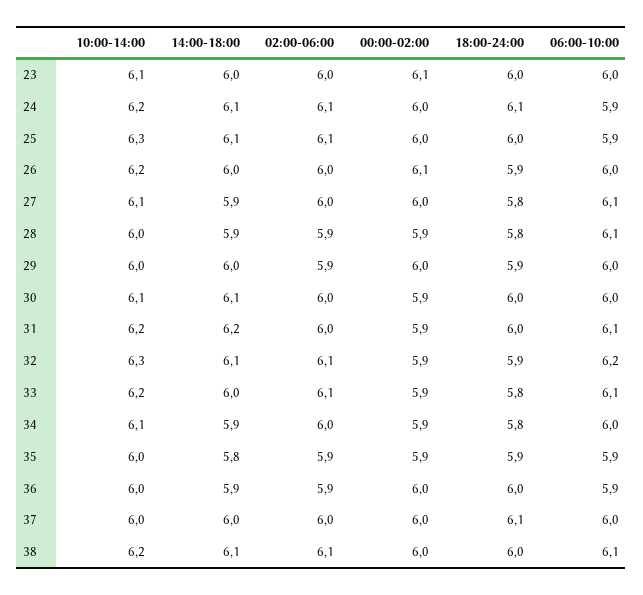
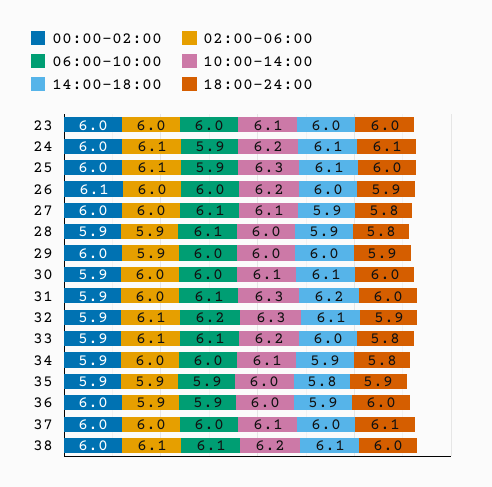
00:00-02:00, 23: 6.1 -> 6
10:00-14:00, 31: 6.2 -> 6.3
10:00-14:00, 37: 6 -> 6.1

